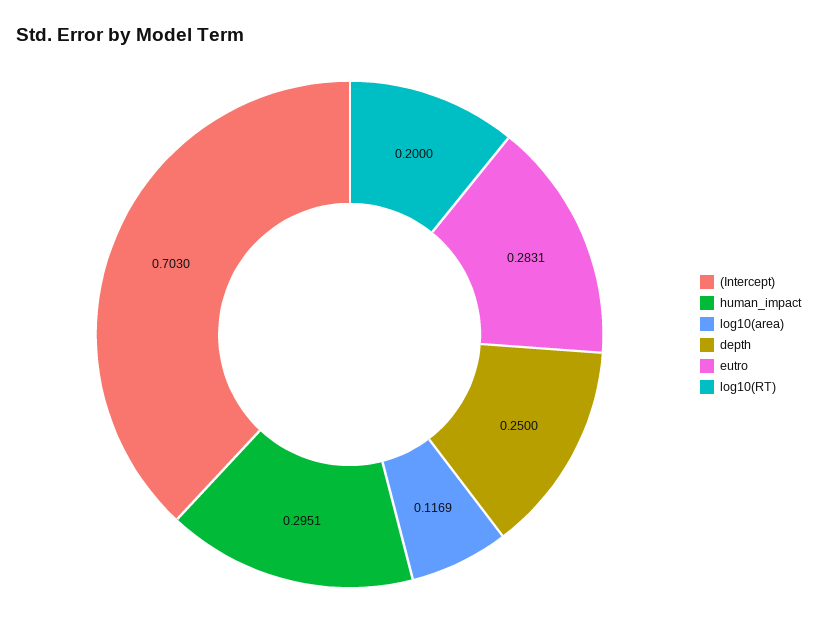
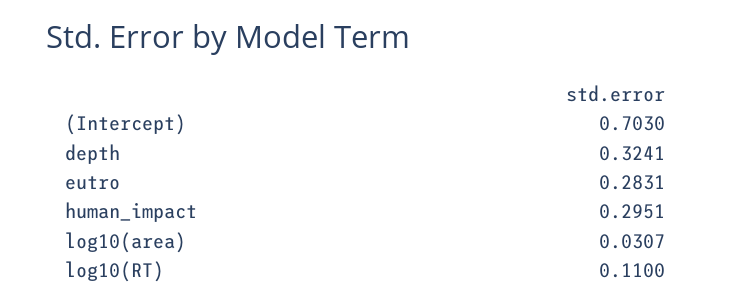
log10(area): 0.1169 -> 0.0307
depth: 0.25 -> 0.3241
log10(RT): 0.2 -> 0.11

